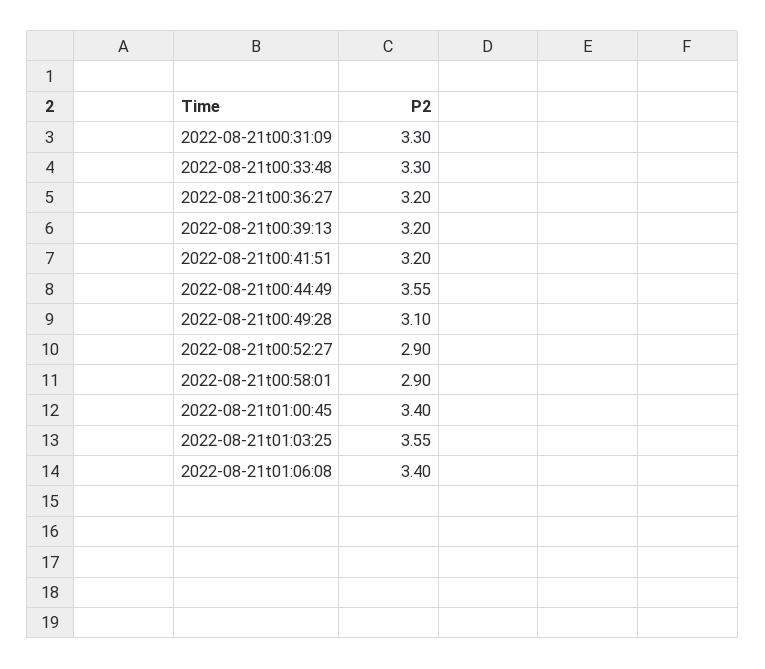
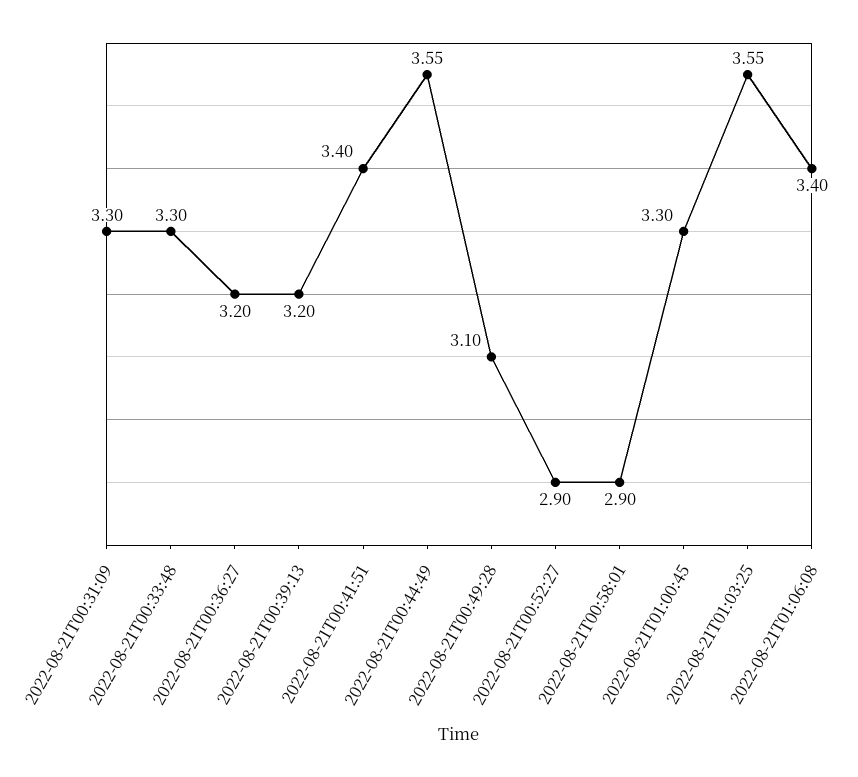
2022-08-21t00:41:51: 3.2 -> 3.4
2022-08-21t01:00:45: 3.4 -> 3.3

